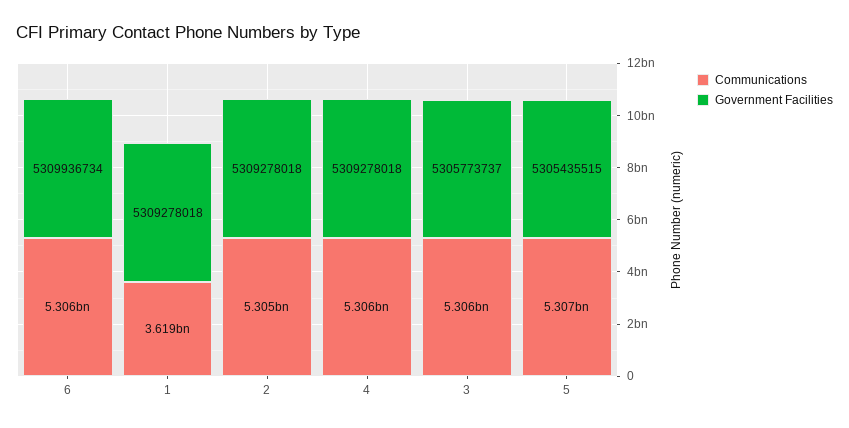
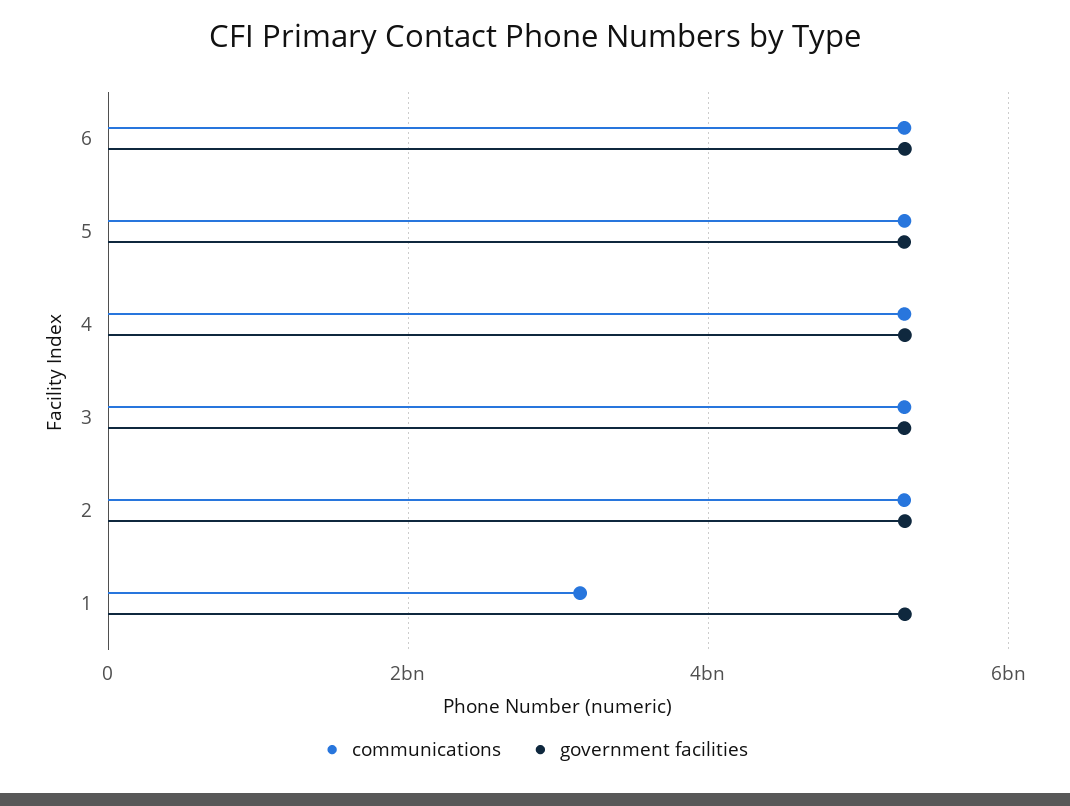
Communications, 1: 3619000000 -> 3200000000

